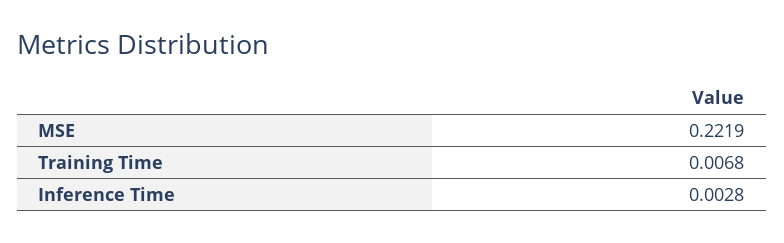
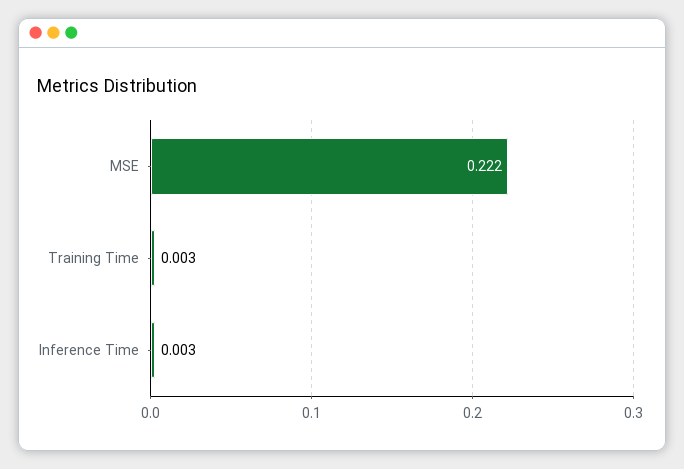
Training Time: 0.0068 -> 0.003

